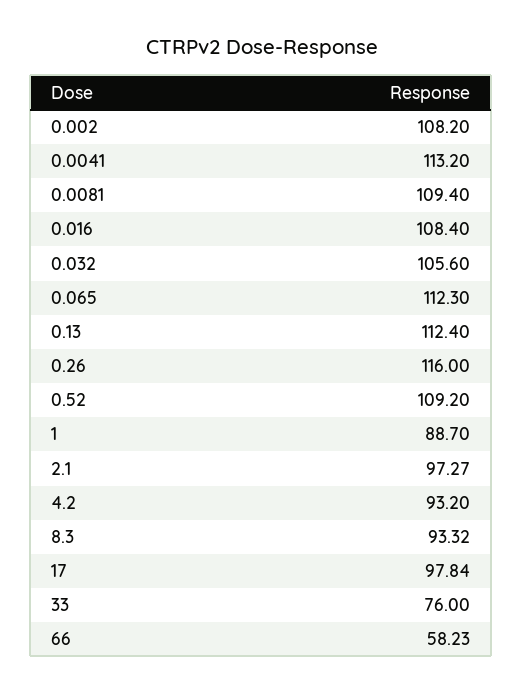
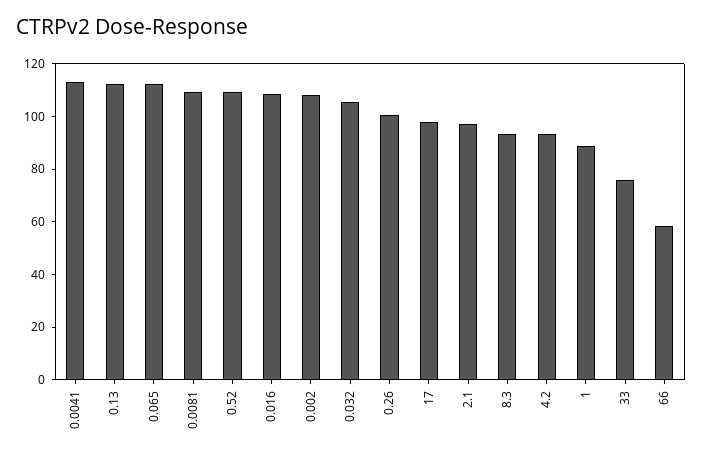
0.26: 116 -> 100

